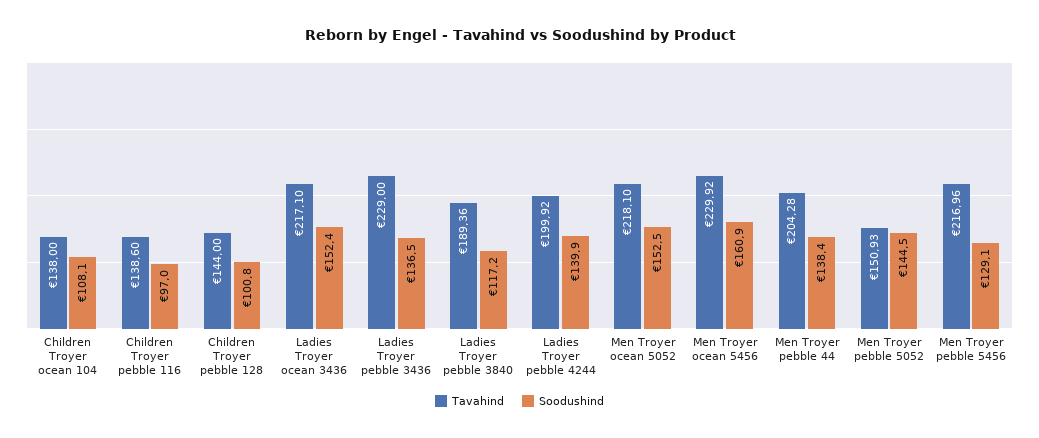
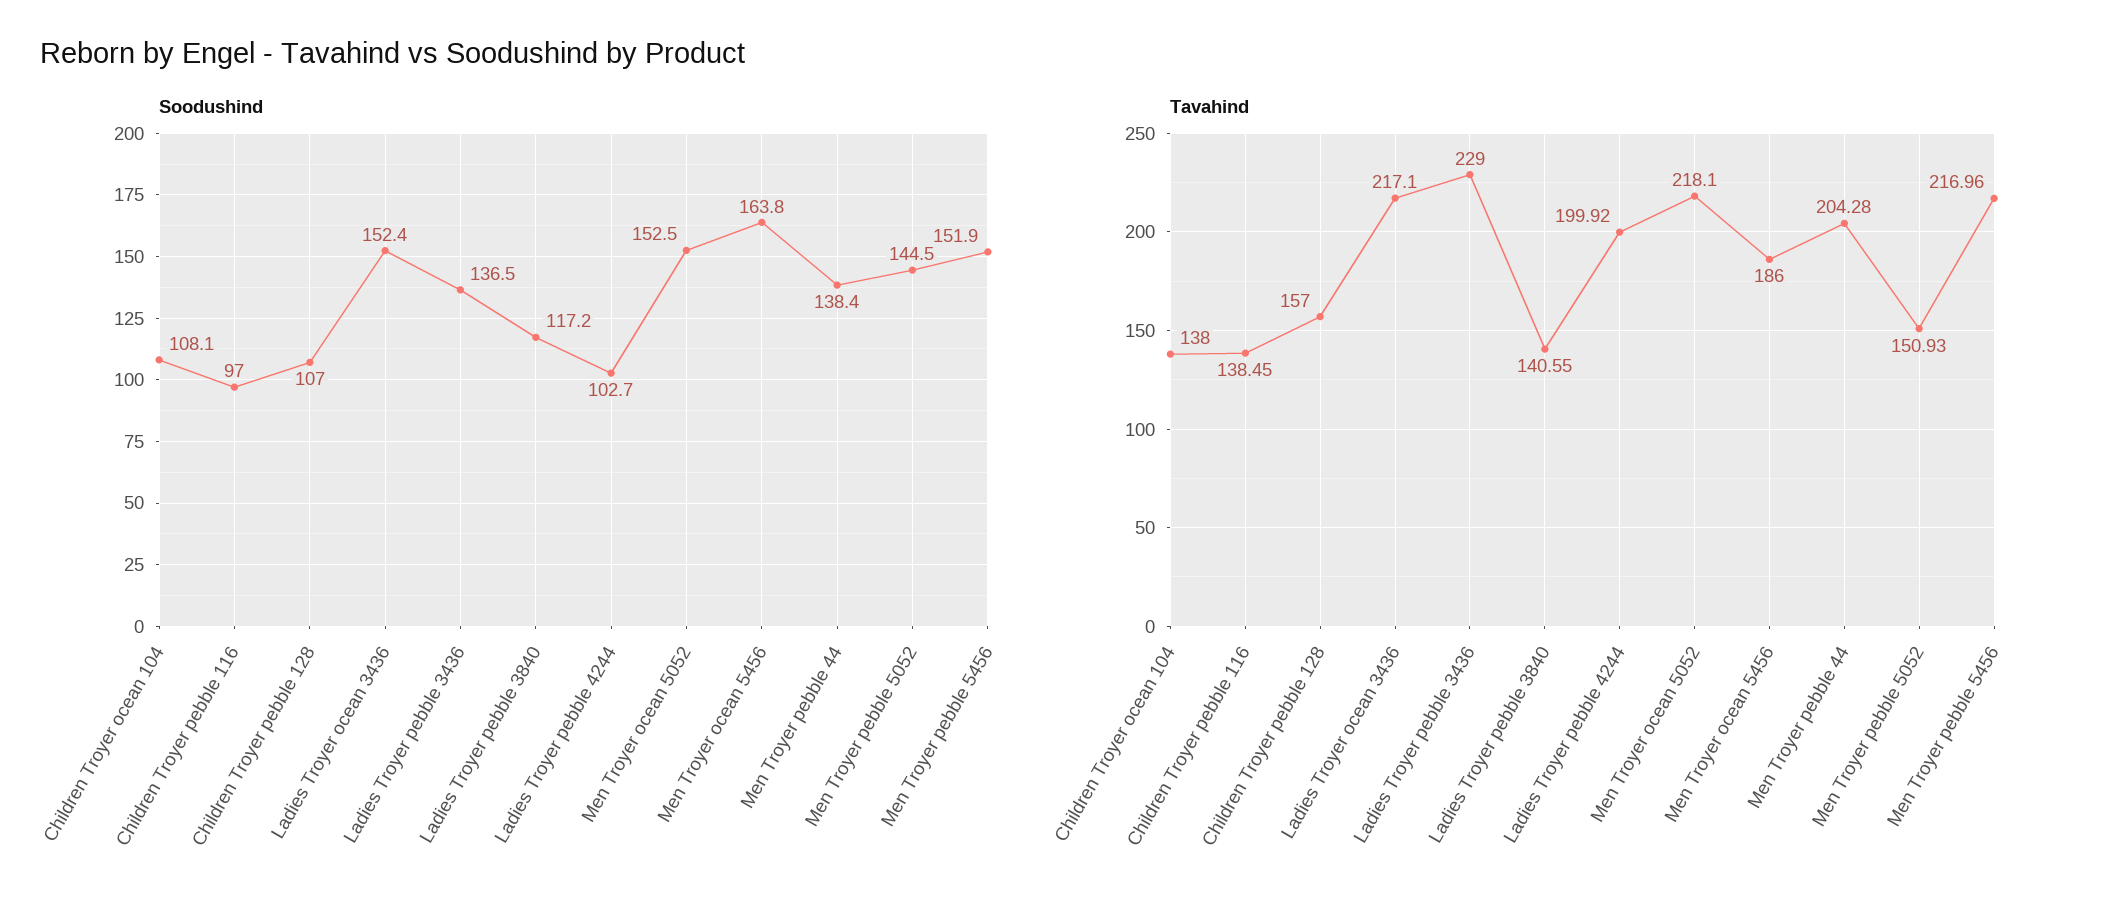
Tavahind, Children Troyer pebble 116: 138.6 -> 138.45
Tavahind, Children Troyer pebble 128: 144 -> 157
Soodushind, Children Troyer pebble 128: 100.8 -> 107
Tavahind, Ladies Troyer pebble 3840: 189.36 -> 140.55
Soodushind, Ladies Troyer pebble 4244: 139.9 -> 102.7
Tavahind, Men Troyer ocean 5456: 229.92 -> 186
Soodushind, Men Troyer ocean 5456: 160.9 -> 163.8
Soodushind, Men Troyer pebble 5456: 129.1 -> 151.9

